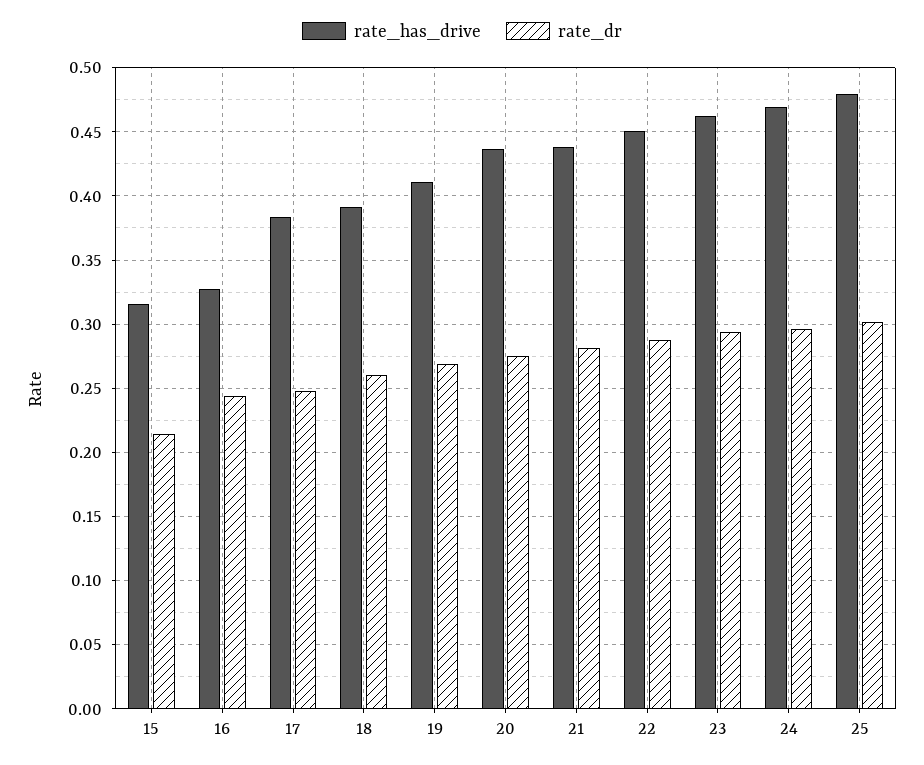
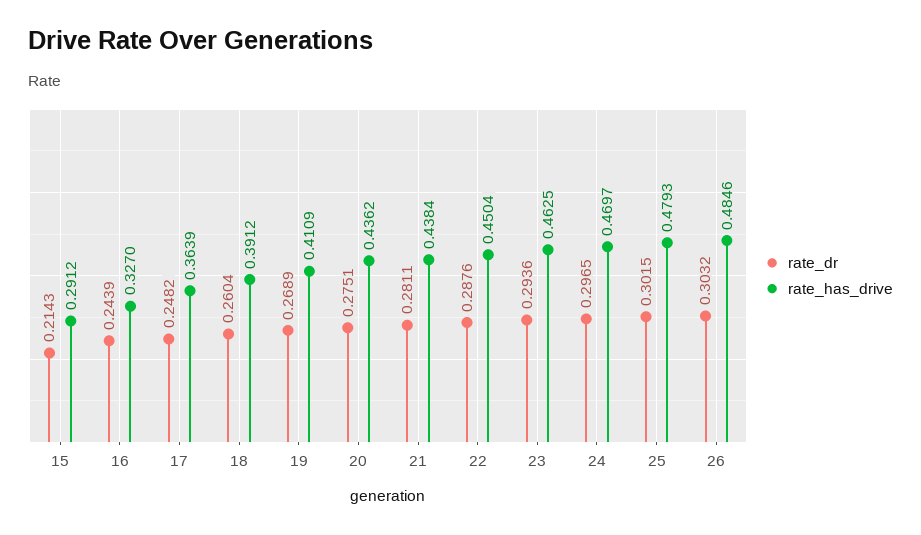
rate_has_drive, 15: 0.315 -> 0.2912
rate_has_drive, 17: 0.385 -> 0.3639
rate_dr, 26: none -> 0.3032
rate_has_drive, 26: none -> 0.4846

